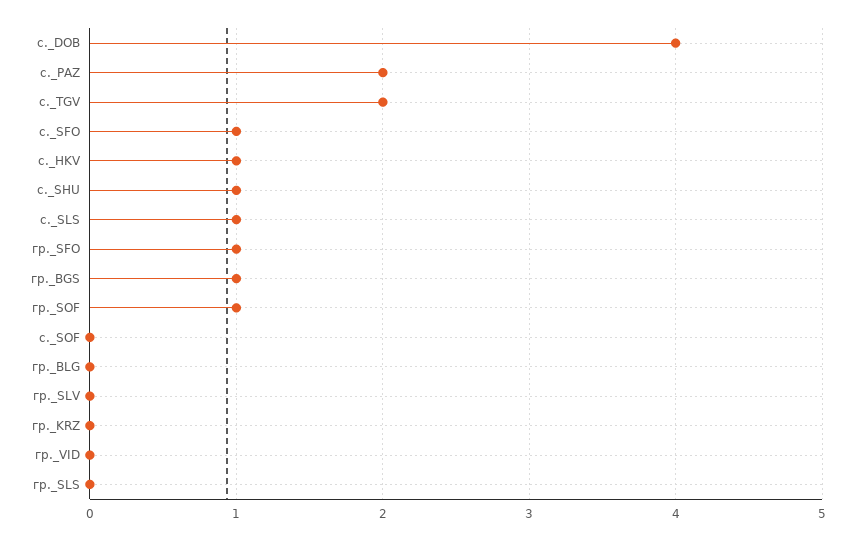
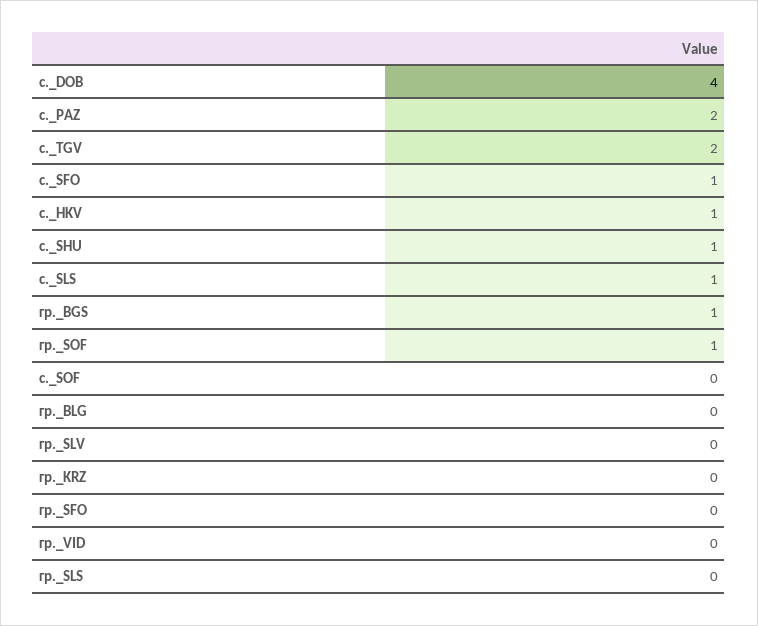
гр._SFO: 1 -> 0

